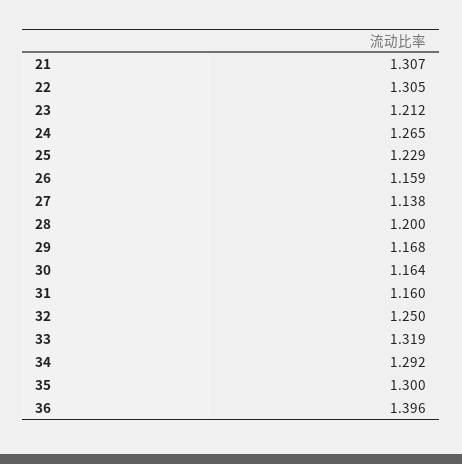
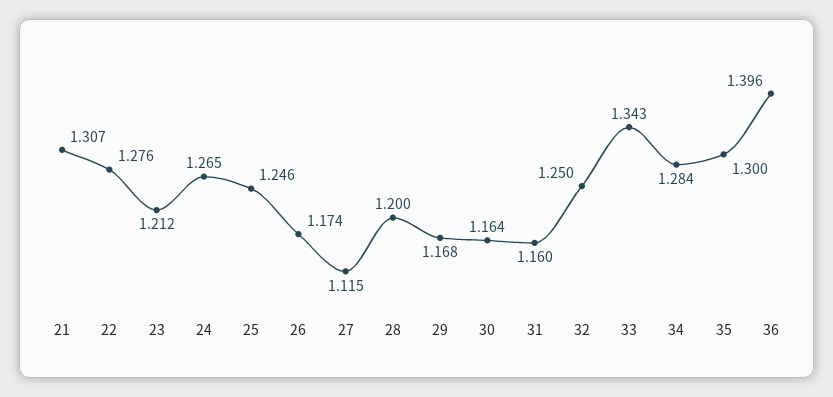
22: 1.305 -> 1.276
25: 1.229 -> 1.246
26: 1.159 -> 1.174
27: 1.138 -> 1.115
33: 1.319 -> 1.343
34: 1.292 -> 1.284

